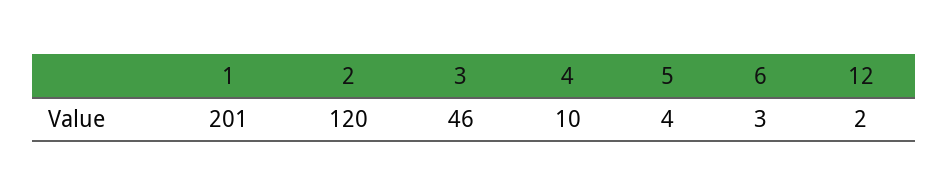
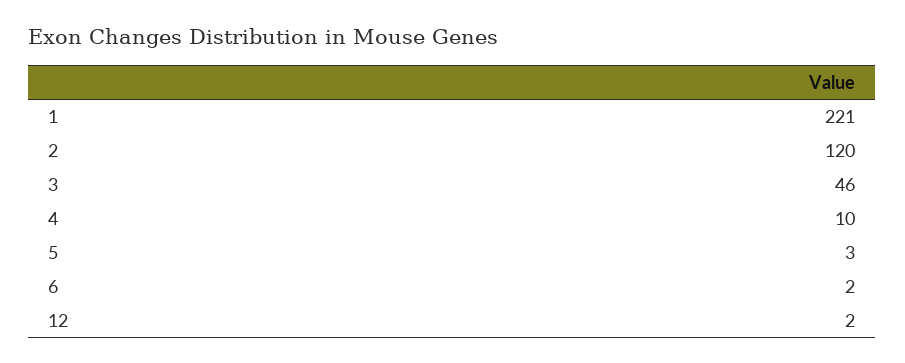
1: 201 -> 221
5: 4 -> 3
6: 3 -> 2

